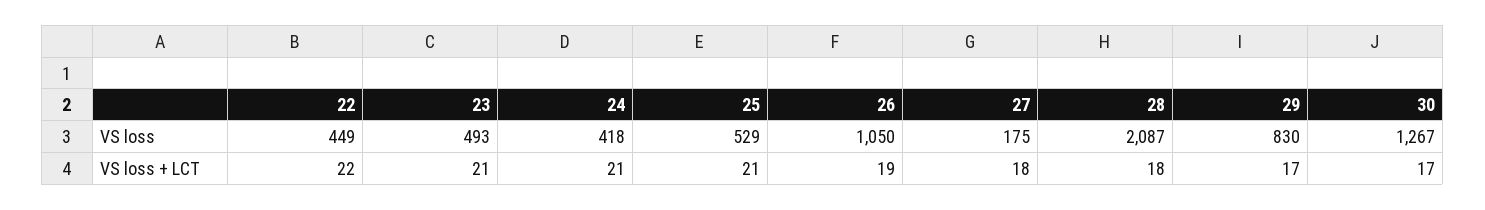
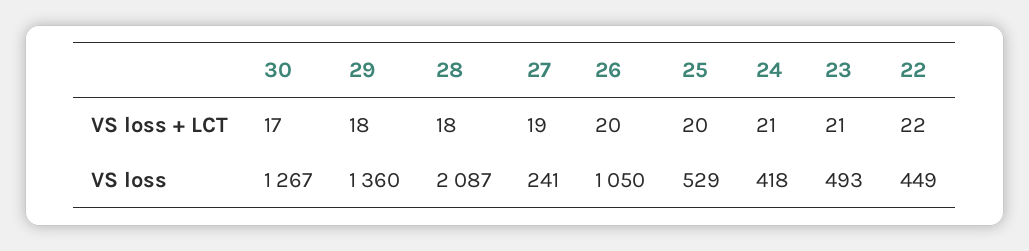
27, VS loss: 175 -> 241
29, VS loss: 830 -> 1360
25, VS loss + LCT: 21 -> 20
26, VS loss + LCT: 19 -> 20
27, VS loss + LCT: 18 -> 19
29, VS loss + LCT: 17 -> 18

